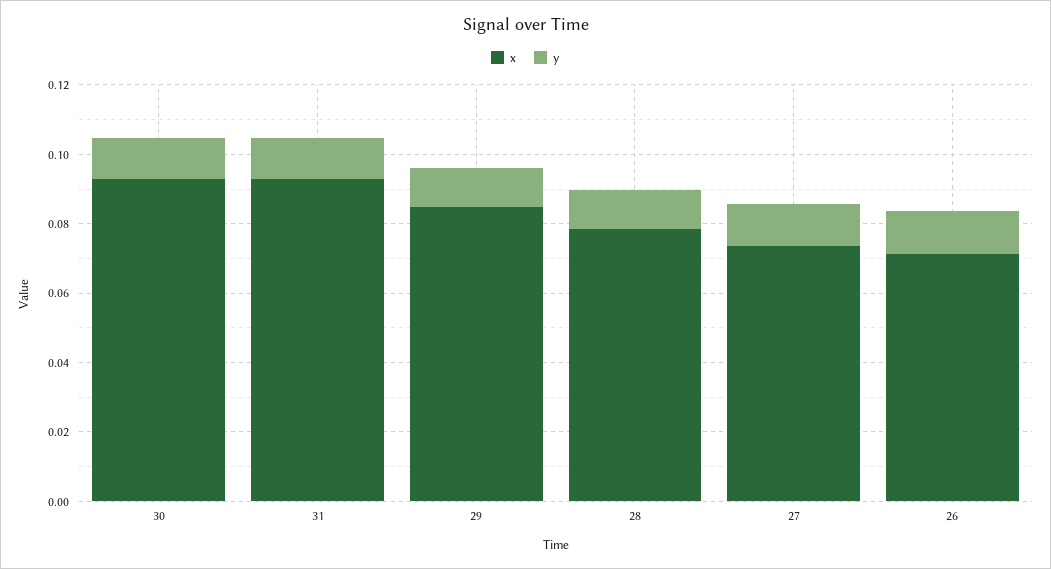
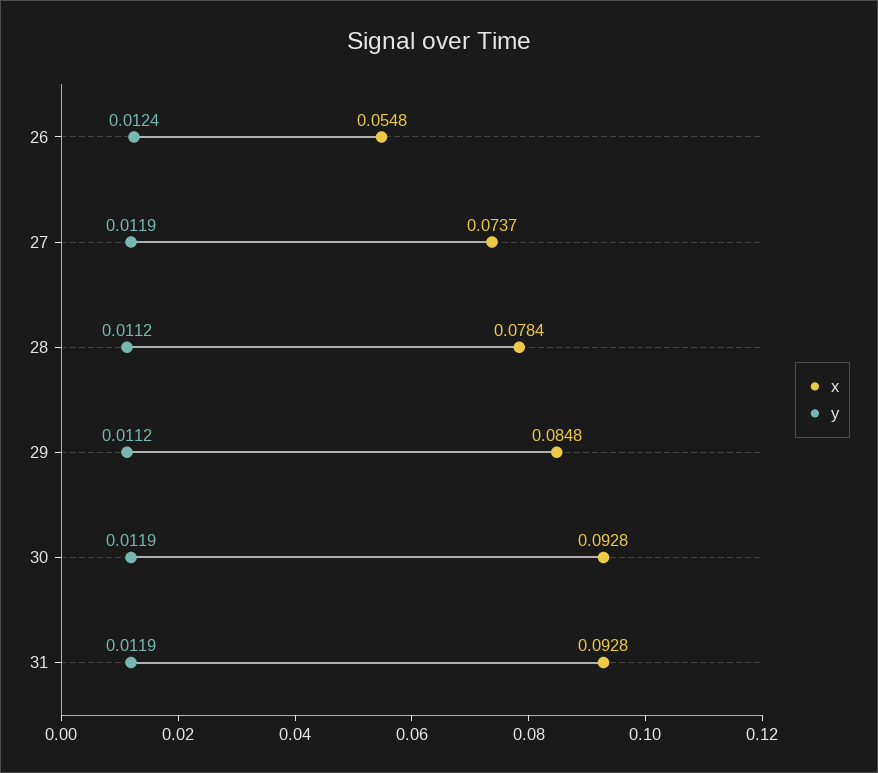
x, 26: 0.07 -> 0.0548

